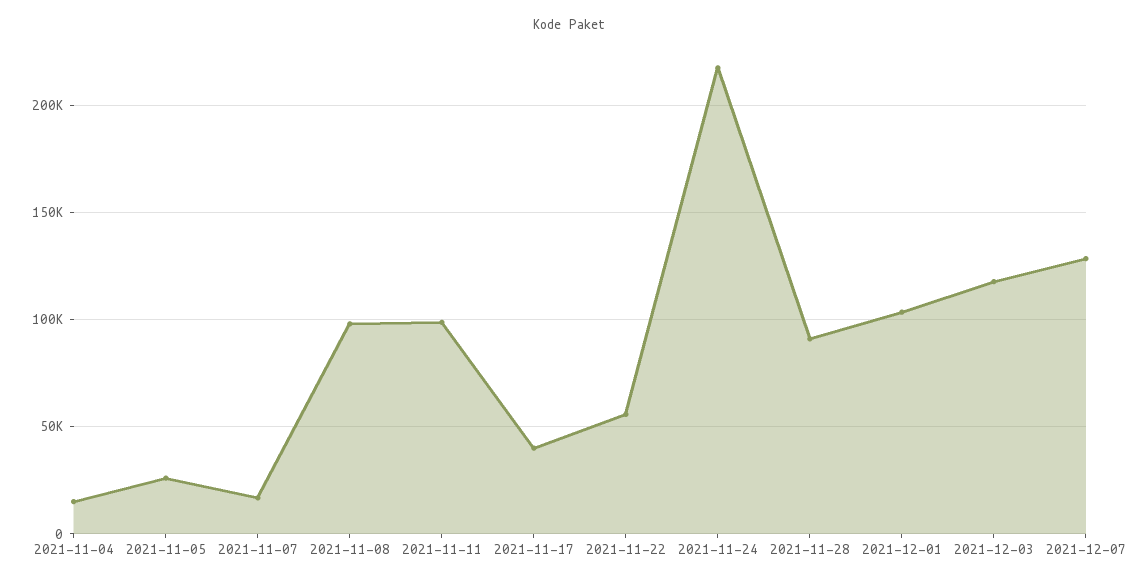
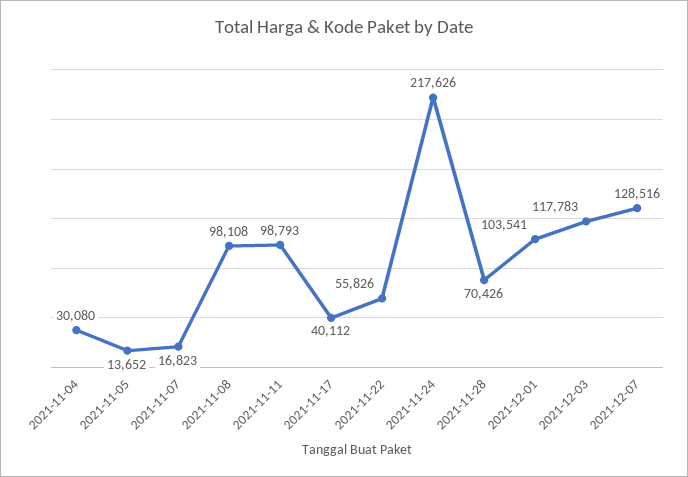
2021-11-04: 15000 -> 30080
2021-11-05: 25000 -> 13652
2021-11-28: 90000 -> 70426

